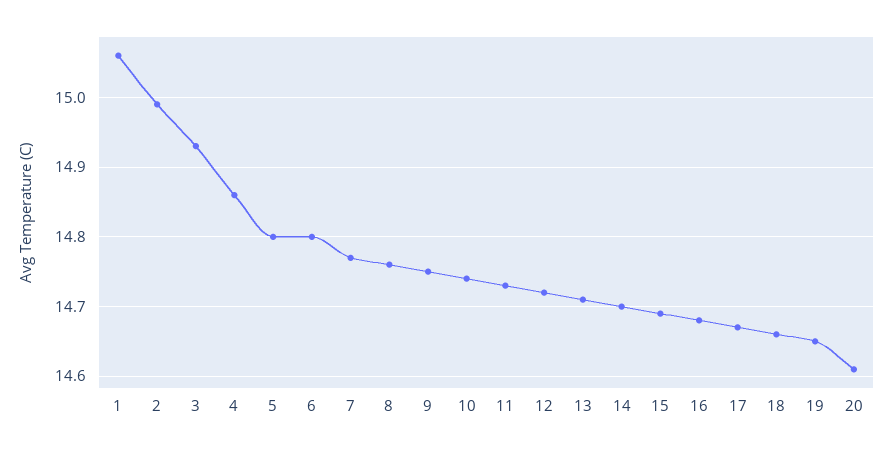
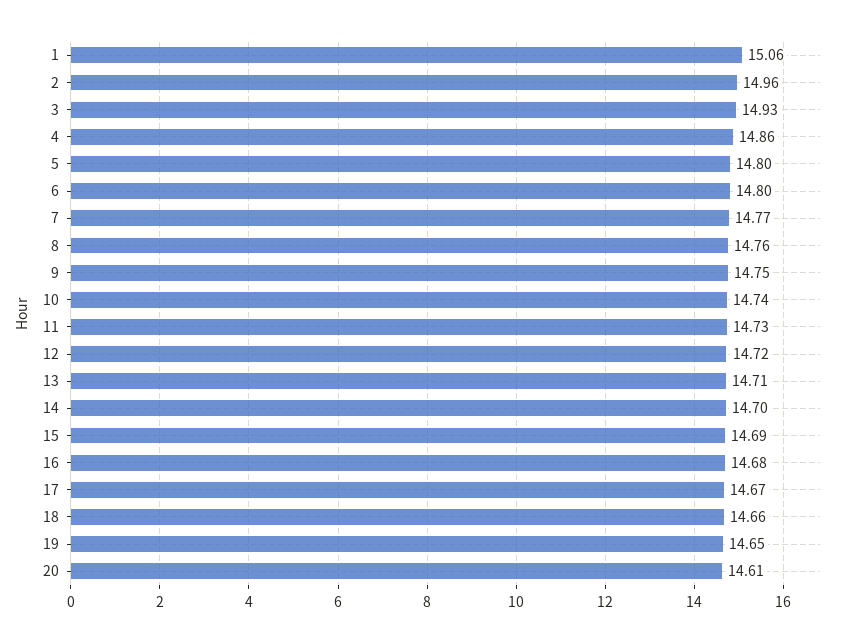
2: 14.99 -> 14.96

